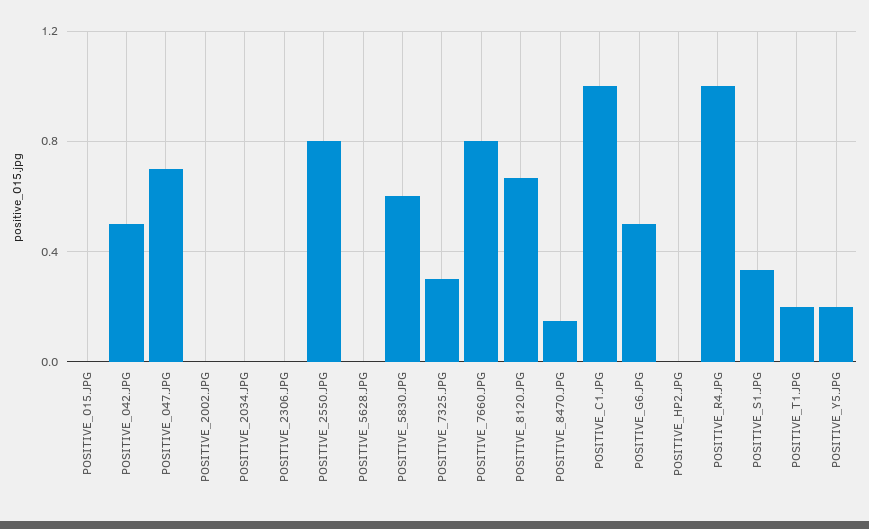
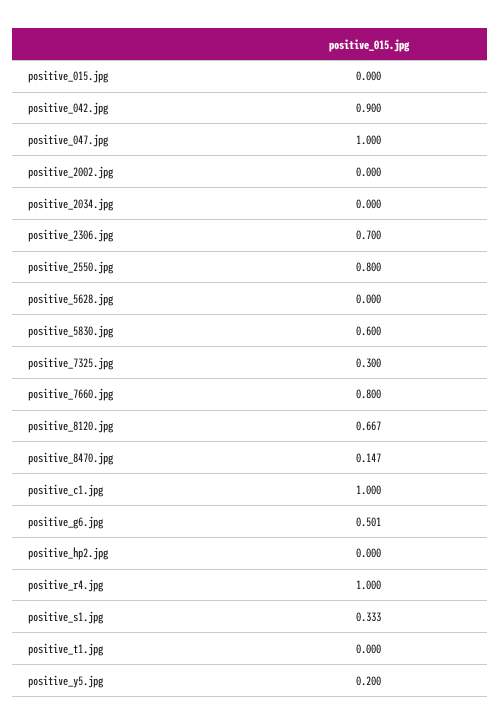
POSITIVE_042.JPG: 0.5 -> 0.9
POSITIVE_047.JPG: 0.7 -> 1
POSITIVE_2306.JPG: 0 -> 0.7
POSITIVE_T1.JPG: 0.2 -> 0

